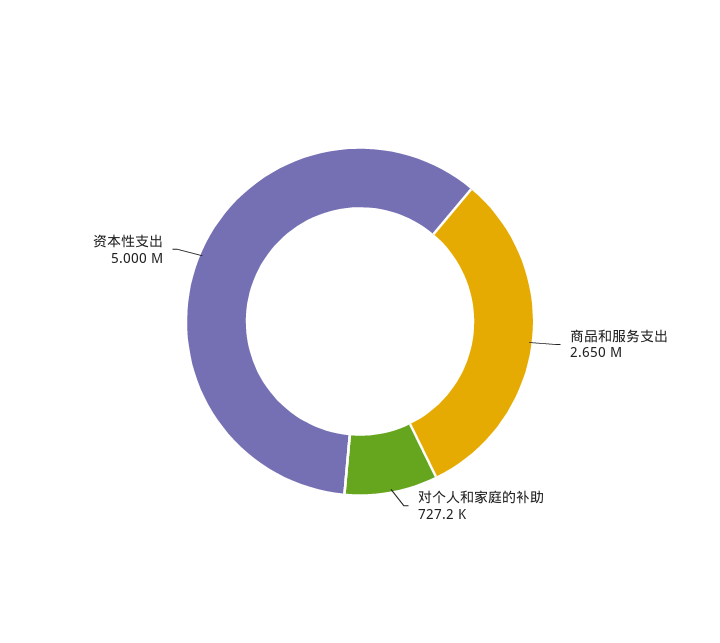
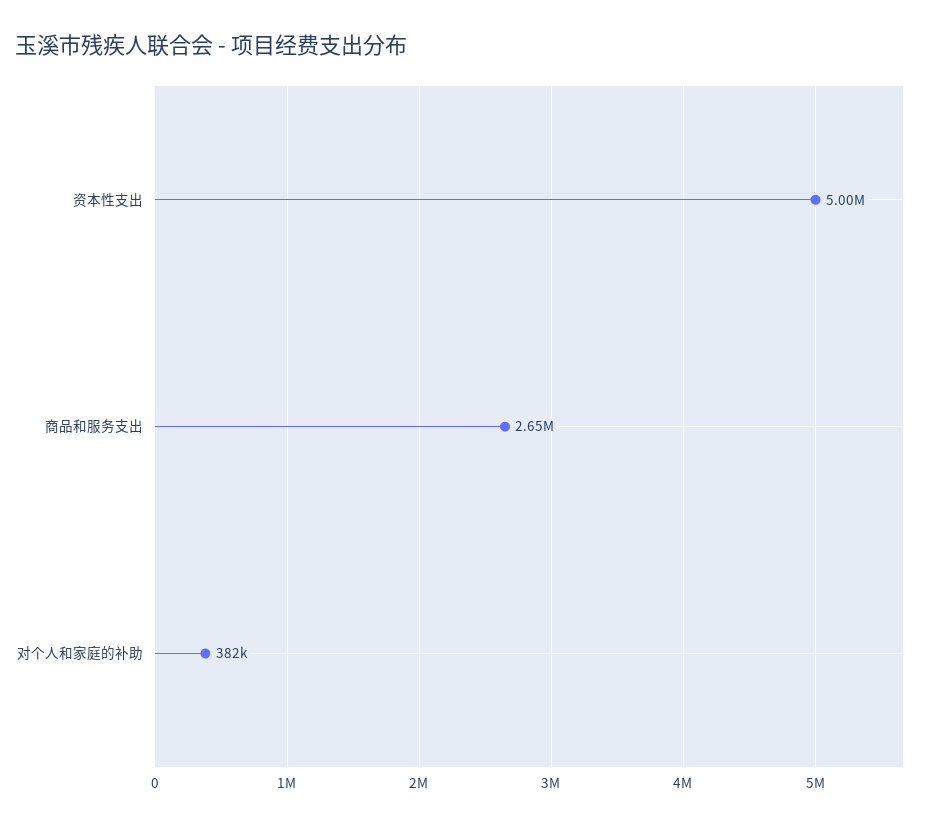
对个人和家庭的补助: 727200 -> 382000

